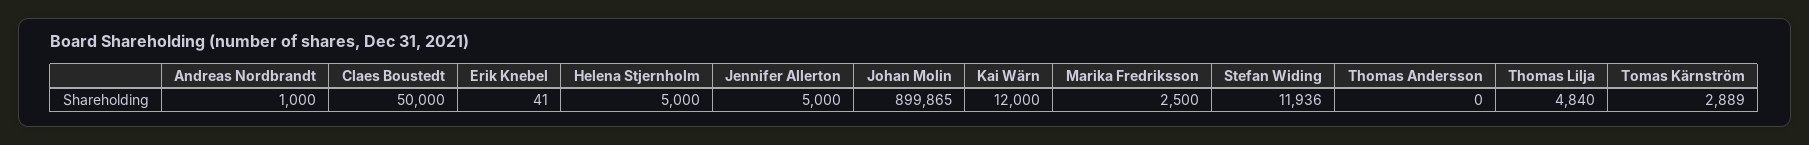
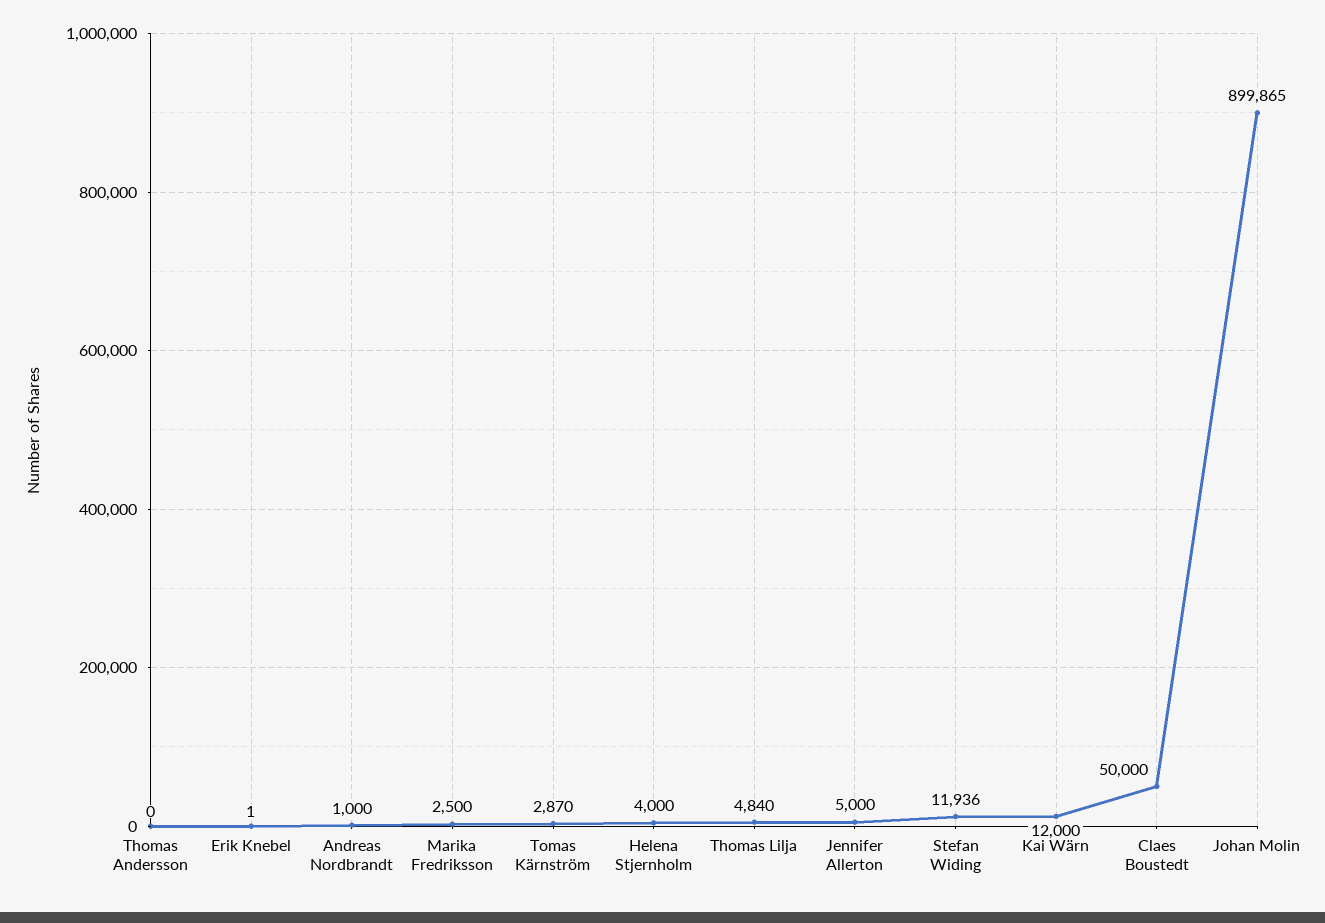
Erik Knebel: 41 -> 1
Helena Stjernholm: 5000 -> 4000
Tomas Kärnström: 2889 -> 2870

